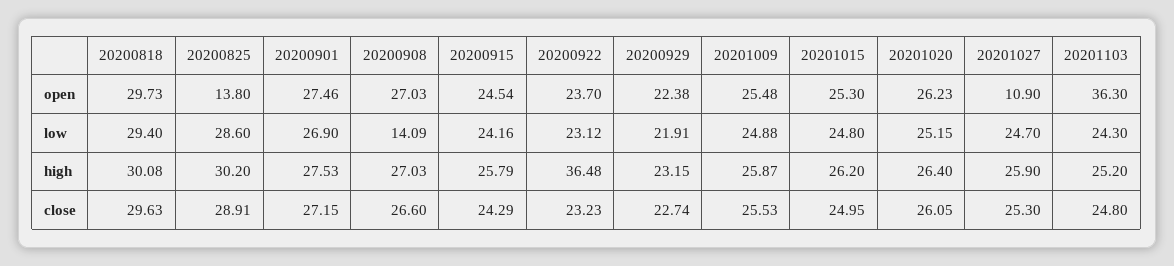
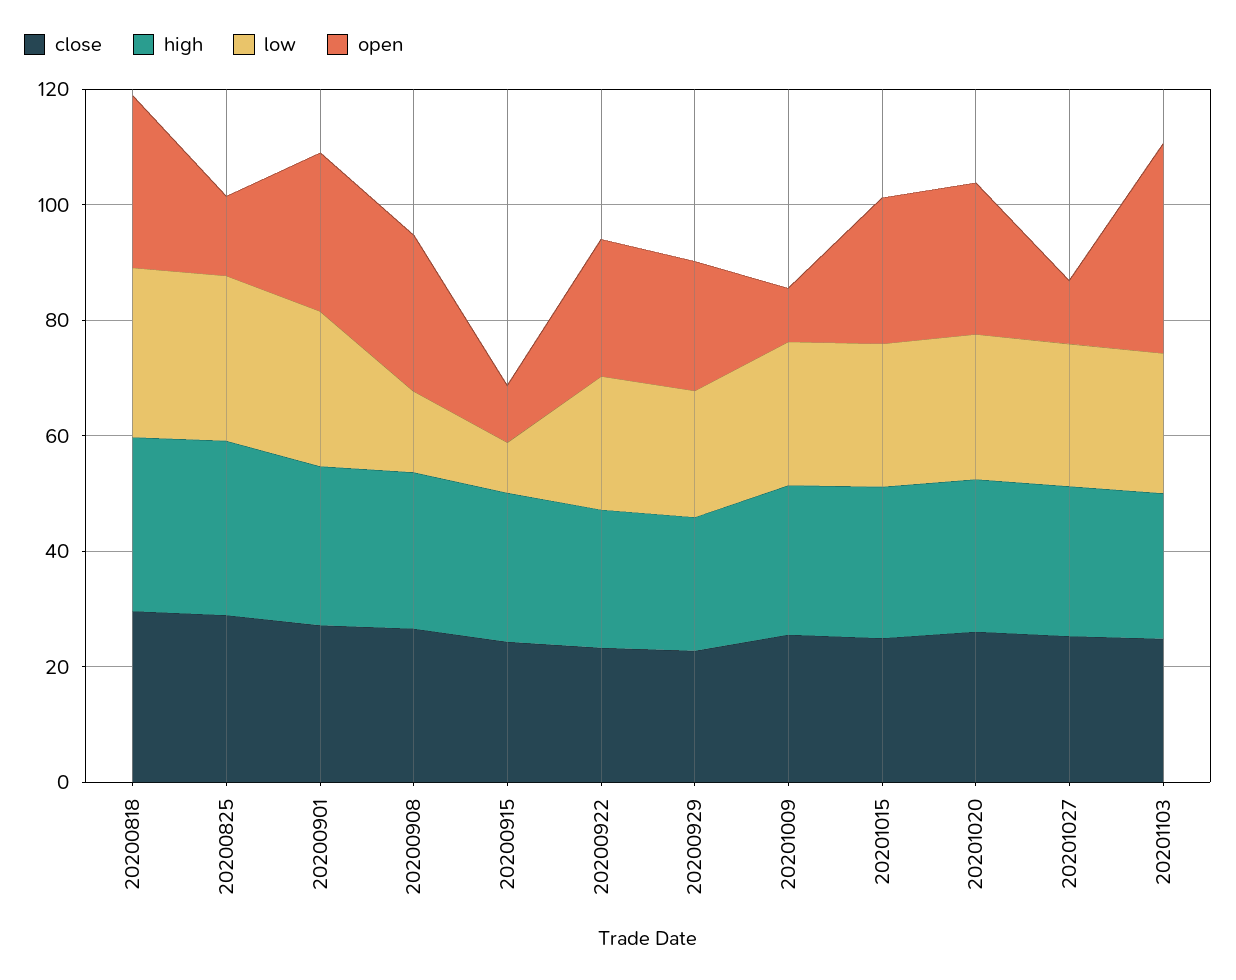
open, 20200915: 24.54 -> 10
open, 20201009: 25.48 -> 10
low, 20200915: 24.16 -> 10
high, 20200922: 36.48 -> 25

